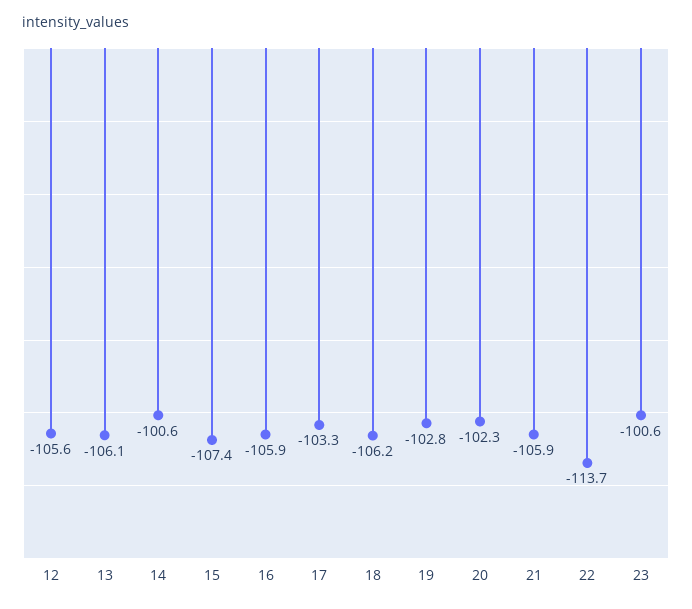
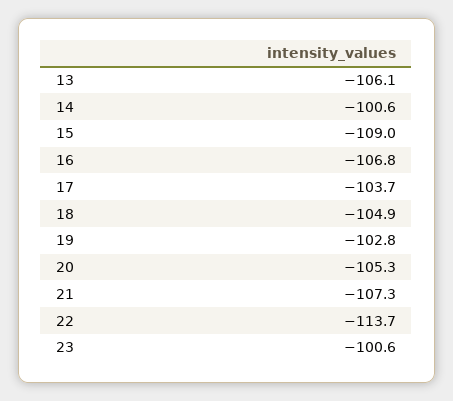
12: -105.6 -> none
15: -107.4 -> -109
16: -105.9 -> -106.8
17: -103.3 -> -103.7
18: -106.2 -> -104.9
20: -102.3 -> -105.3
21: -105.9 -> -107.3

